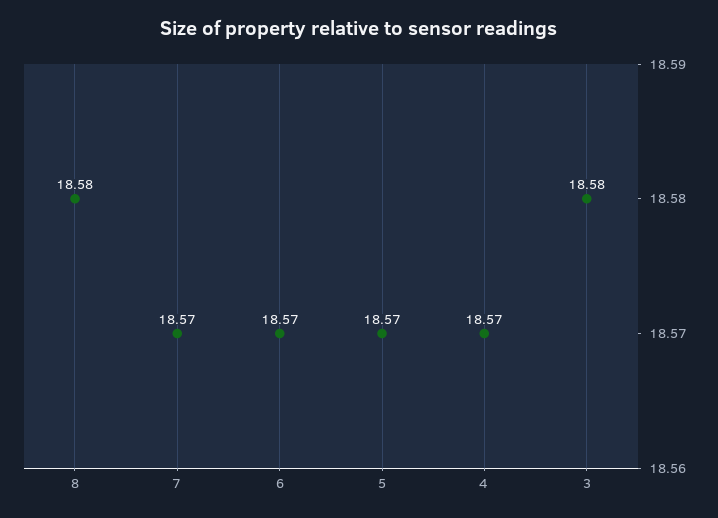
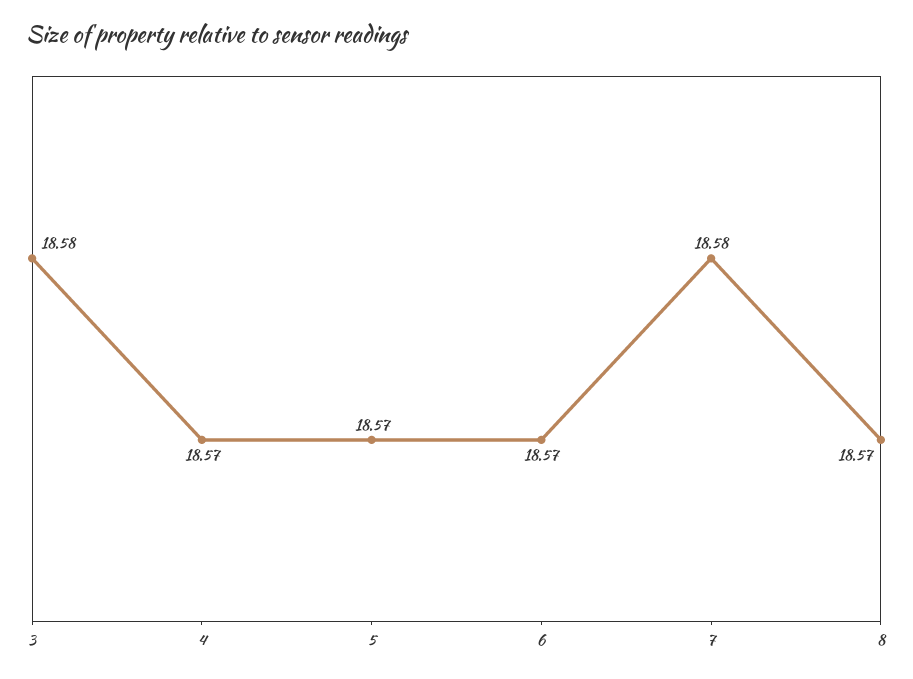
8: 18.58 -> 18.57
7: 18.57 -> 18.58

